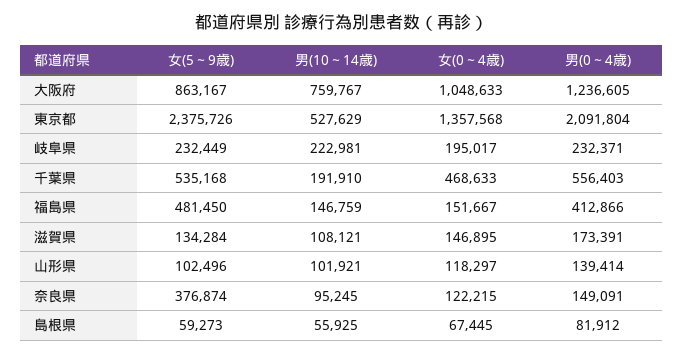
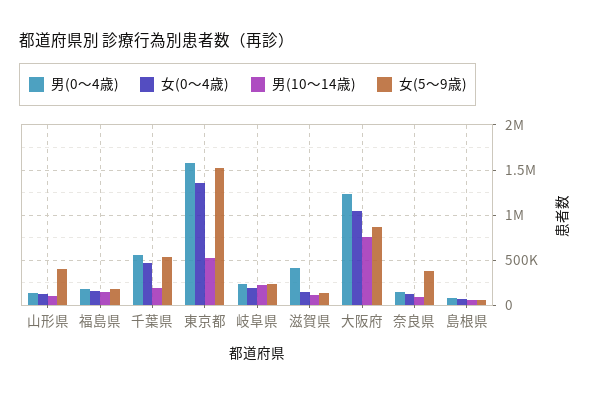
女(5～9歳), 東京都: 2375726 -> 1500000
男(0～4歳), 東京都: 2091804 -> 1600000
女(5～9歳), 福島県: 481450 -> 200000
男(0～4歳), 福島県: 412866 -> 200000
男(0～4歳), 滋賀県: 173391 -> 400000
女(5～9歳), 山形県: 102496 -> 400000

